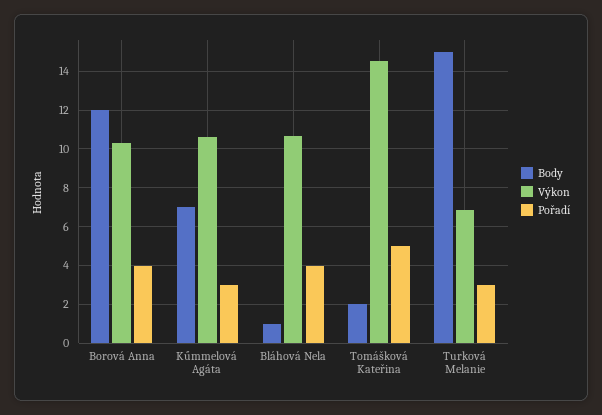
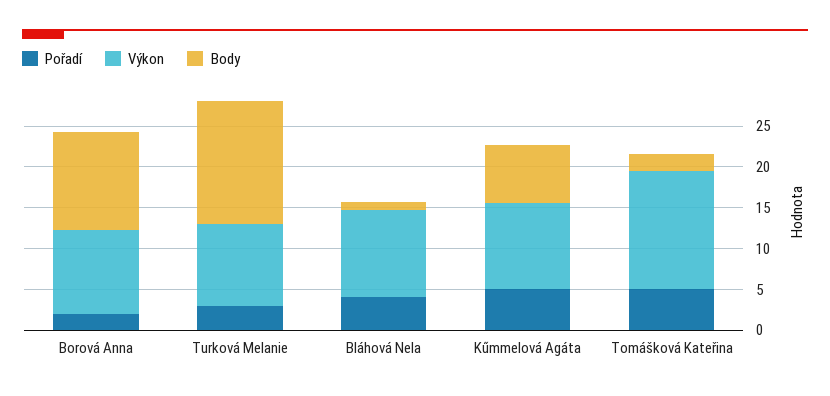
Pořadí, Borová Anna: 4 -> 2
Pořadí, Kűmmelová Agáta: 3 -> 5
Výkon, Turková Melanie: 7 -> 10

